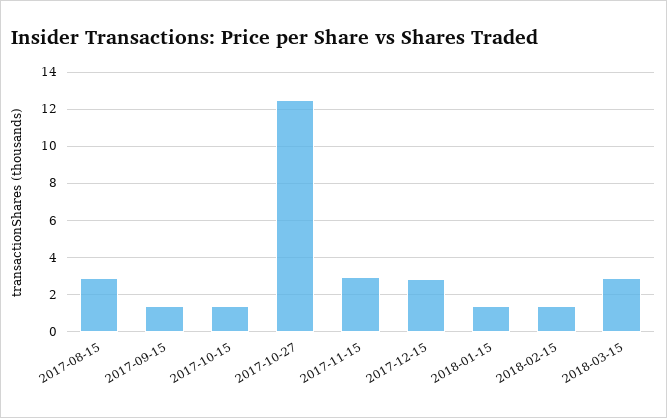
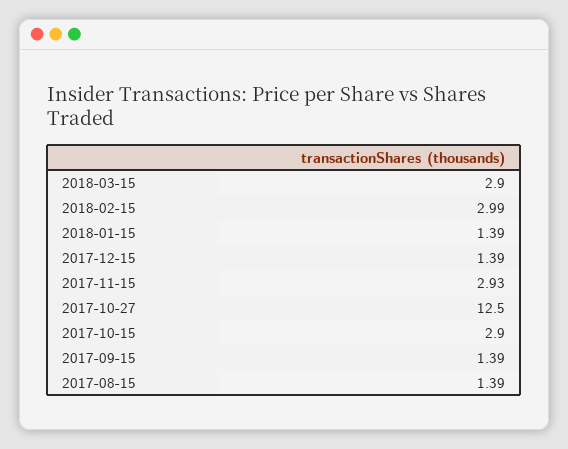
2017-08-15: 3 -> 1.39
2017-10-15: 1.5 -> 2.9
2017-12-15: 3 -> 1.39
2018-02-15: 1.5 -> 2.99

